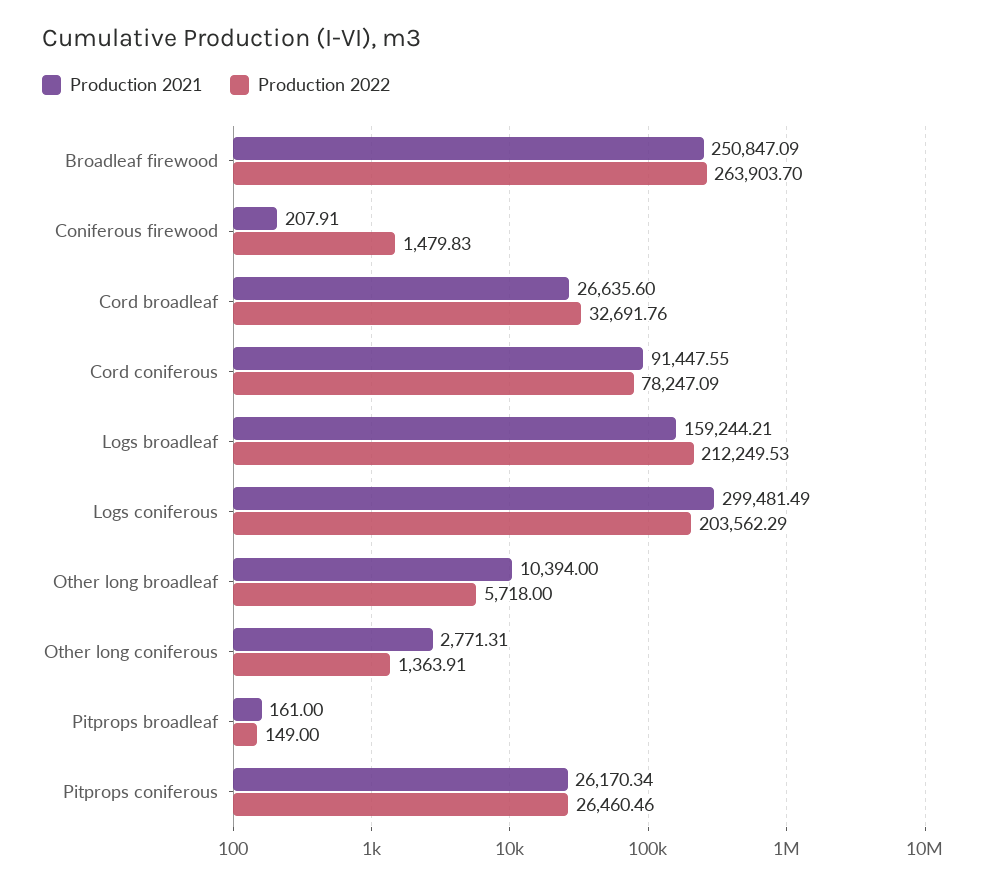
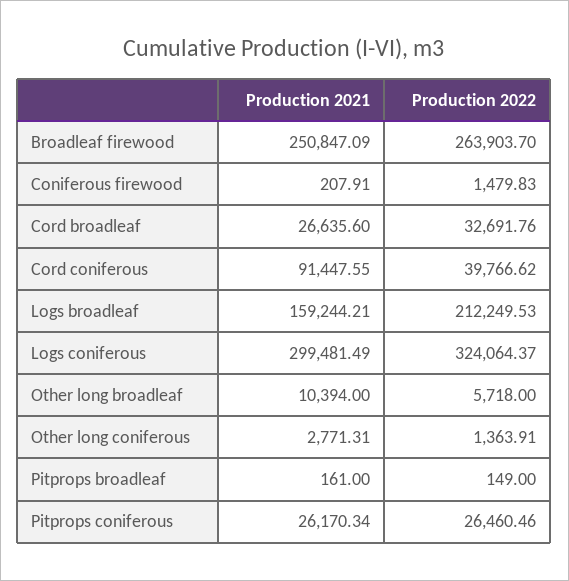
Production 2022, Cord coniferous: 78247.09 -> 39766.62
Production 2022, Logs coniferous: 203562.29 -> 324064.37

